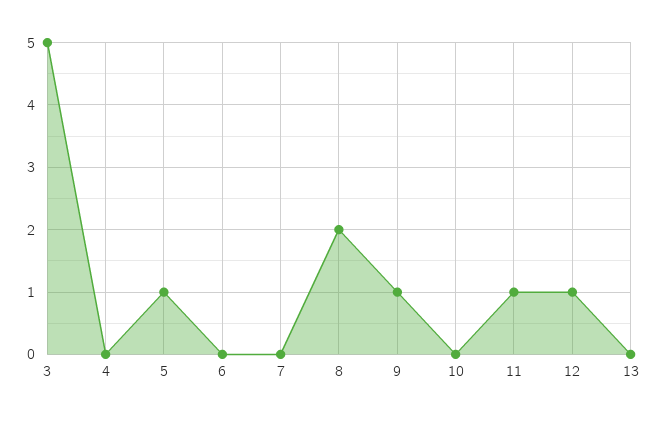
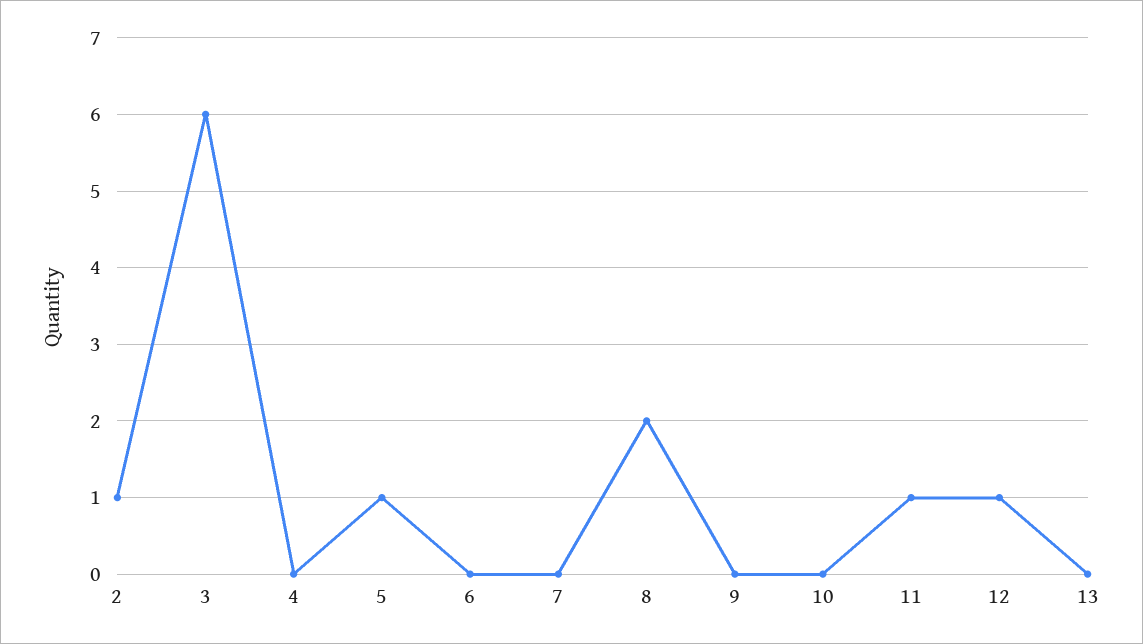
3: 5 -> 6
9: 1 -> 0
2: none -> 1

